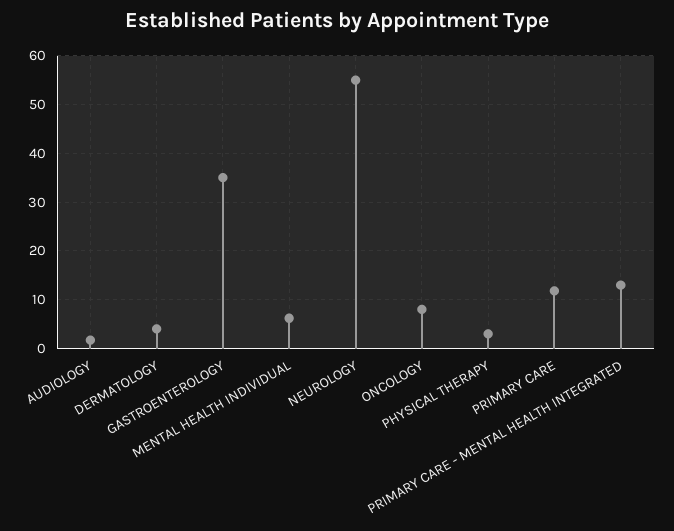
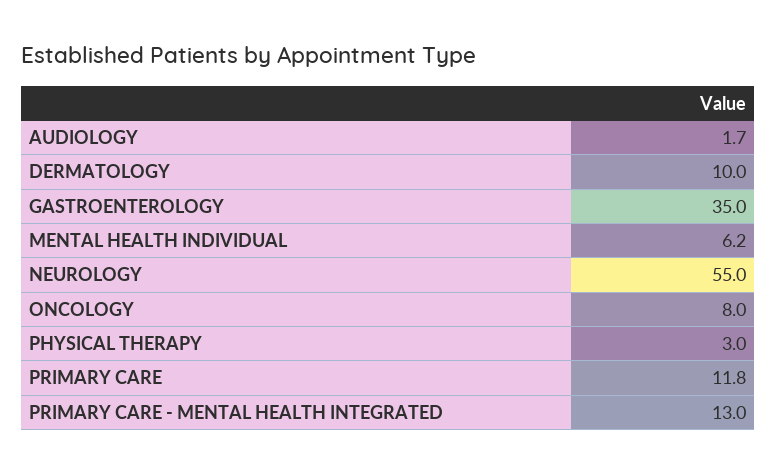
DERMATOLOGY: 4 -> 10

